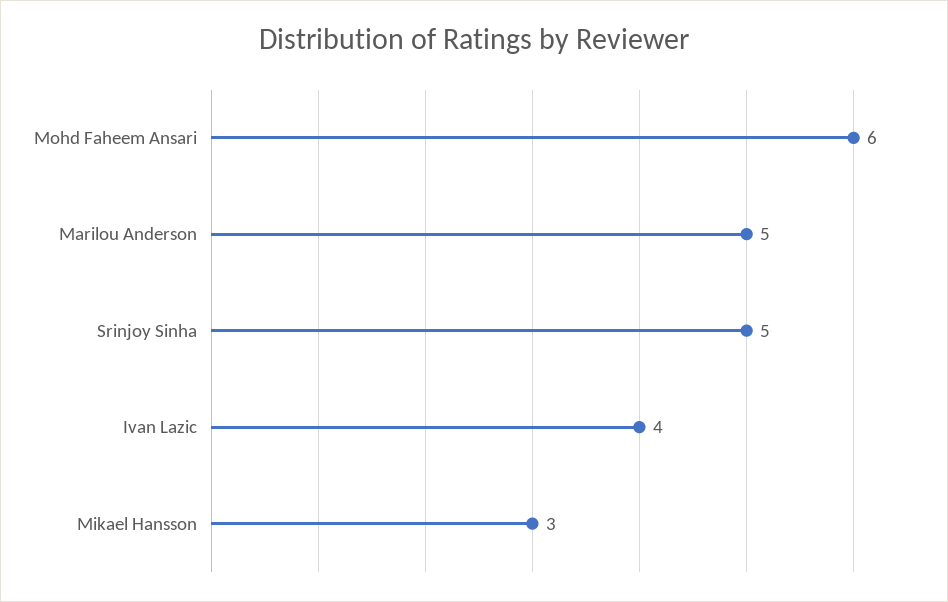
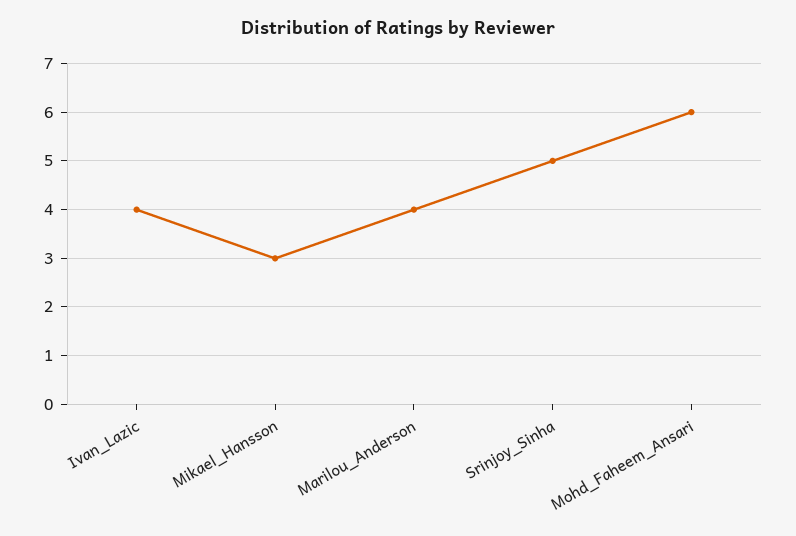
Marilou Anderson: 5 -> 4

